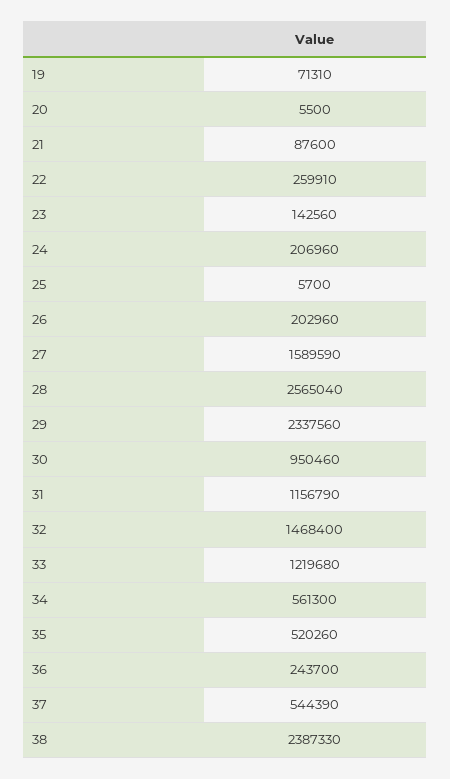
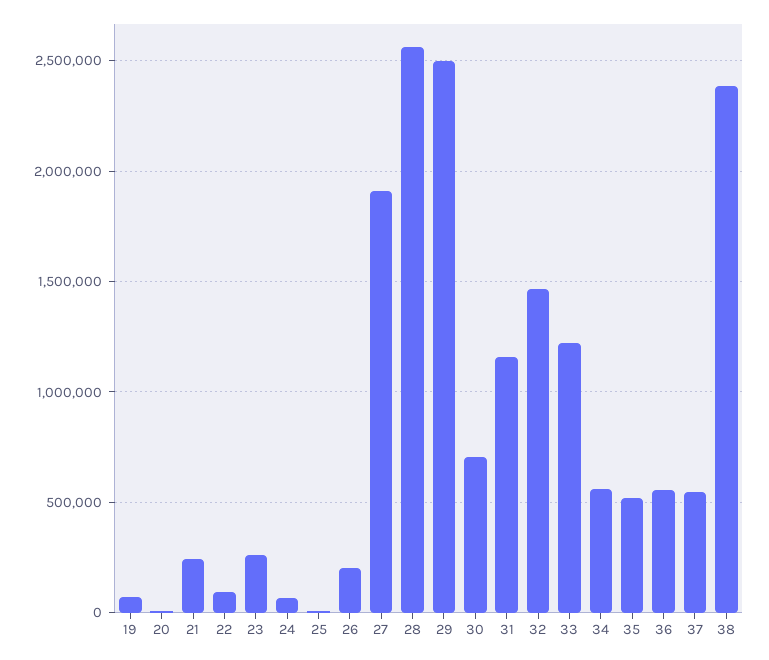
21: 87600 -> 250000
22: 259910 -> 100000
23: 142560 -> 250000
24: 206960 -> 50000
27: 1589590 -> 1900000
29: 2337560 -> 2500000
30: 950460 -> 700000
36: 243700 -> 550000

